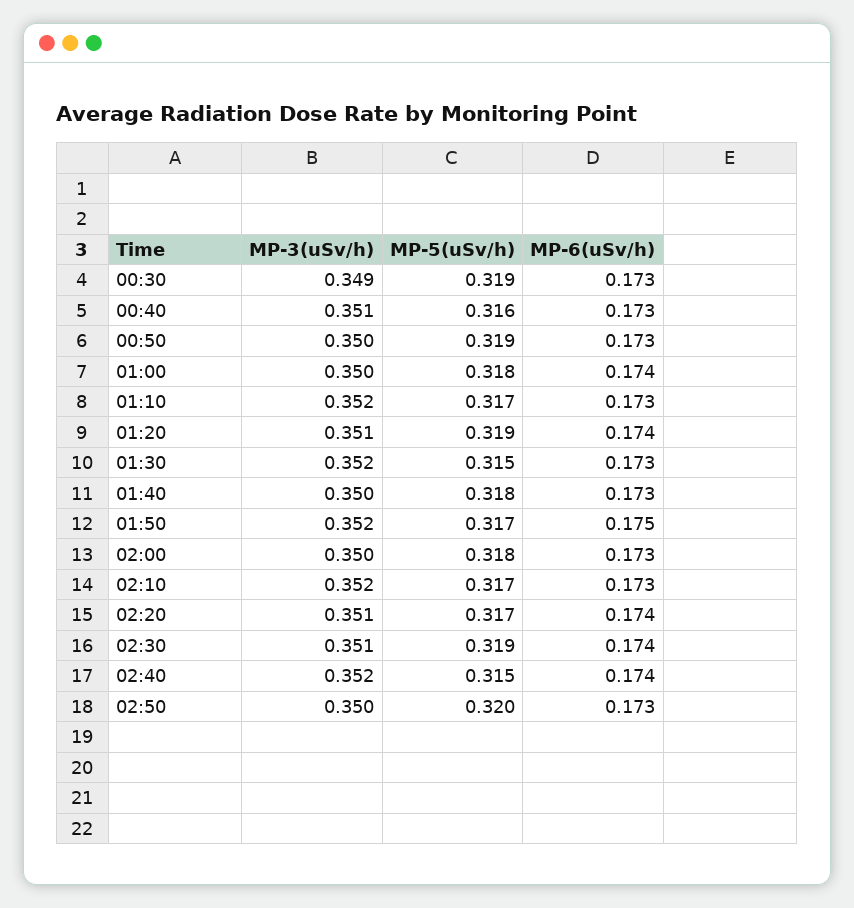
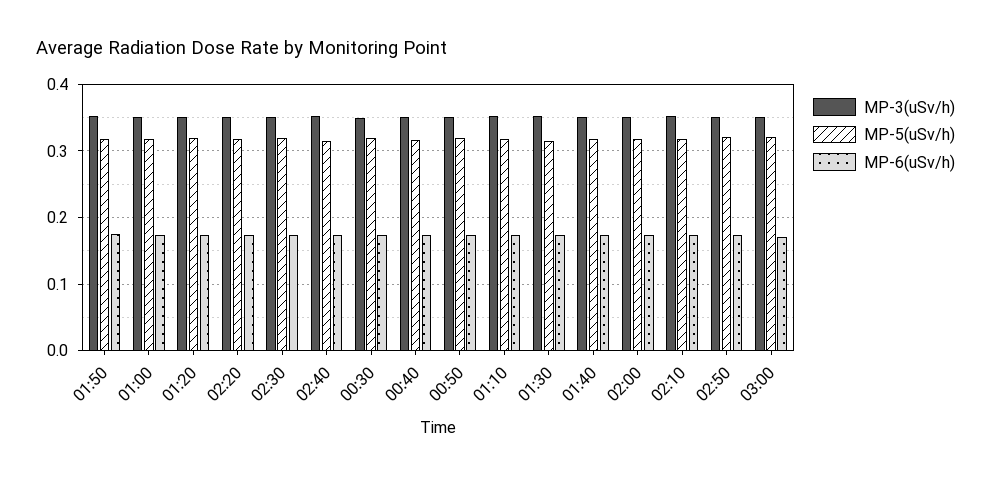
MP-3(uSv/h), 03:00: none -> 0.35
MP-5(uSv/h), 03:00: none -> 0.32
MP-6(uSv/h), 03:00: none -> 0.17

